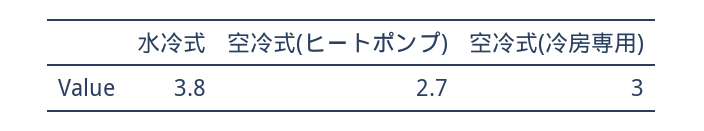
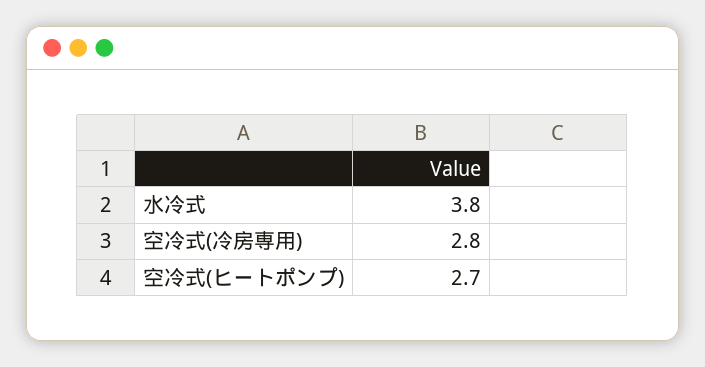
空冷式(冷房専用): 3 -> 2.8

